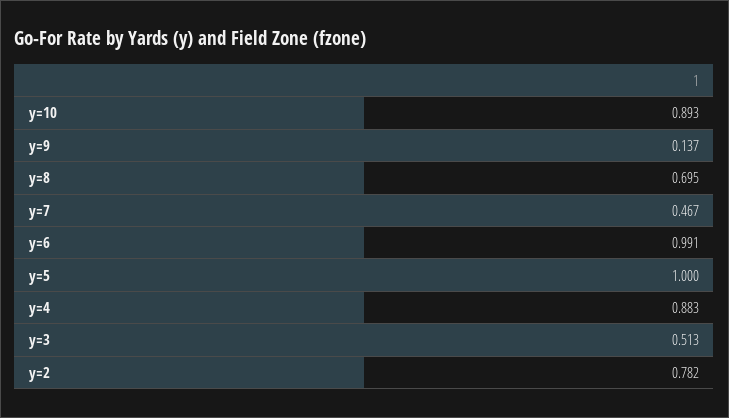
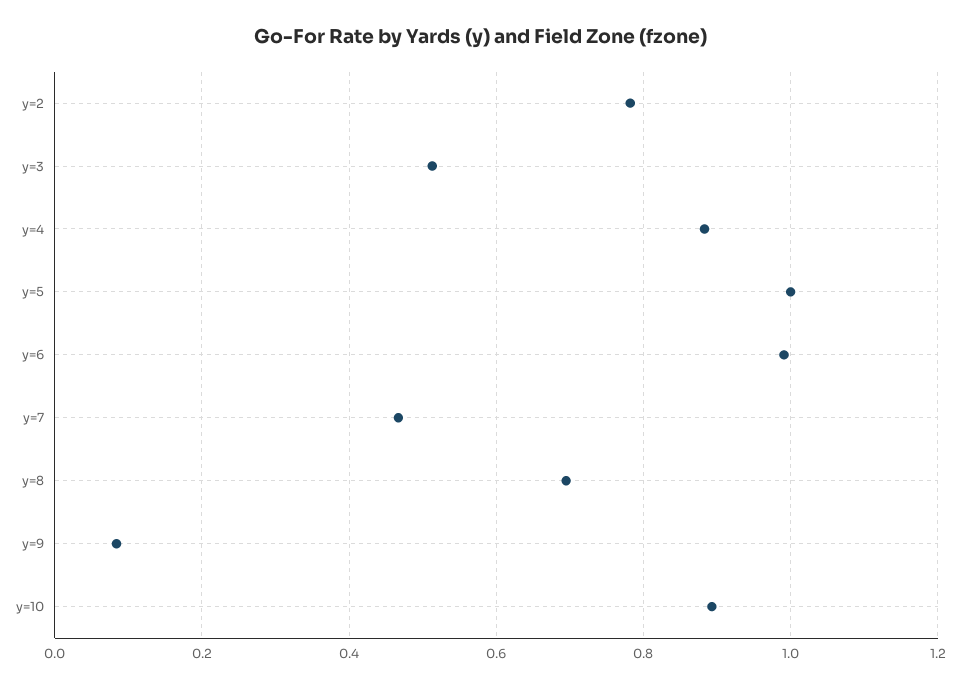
y=9: 0.137 -> 0.08

